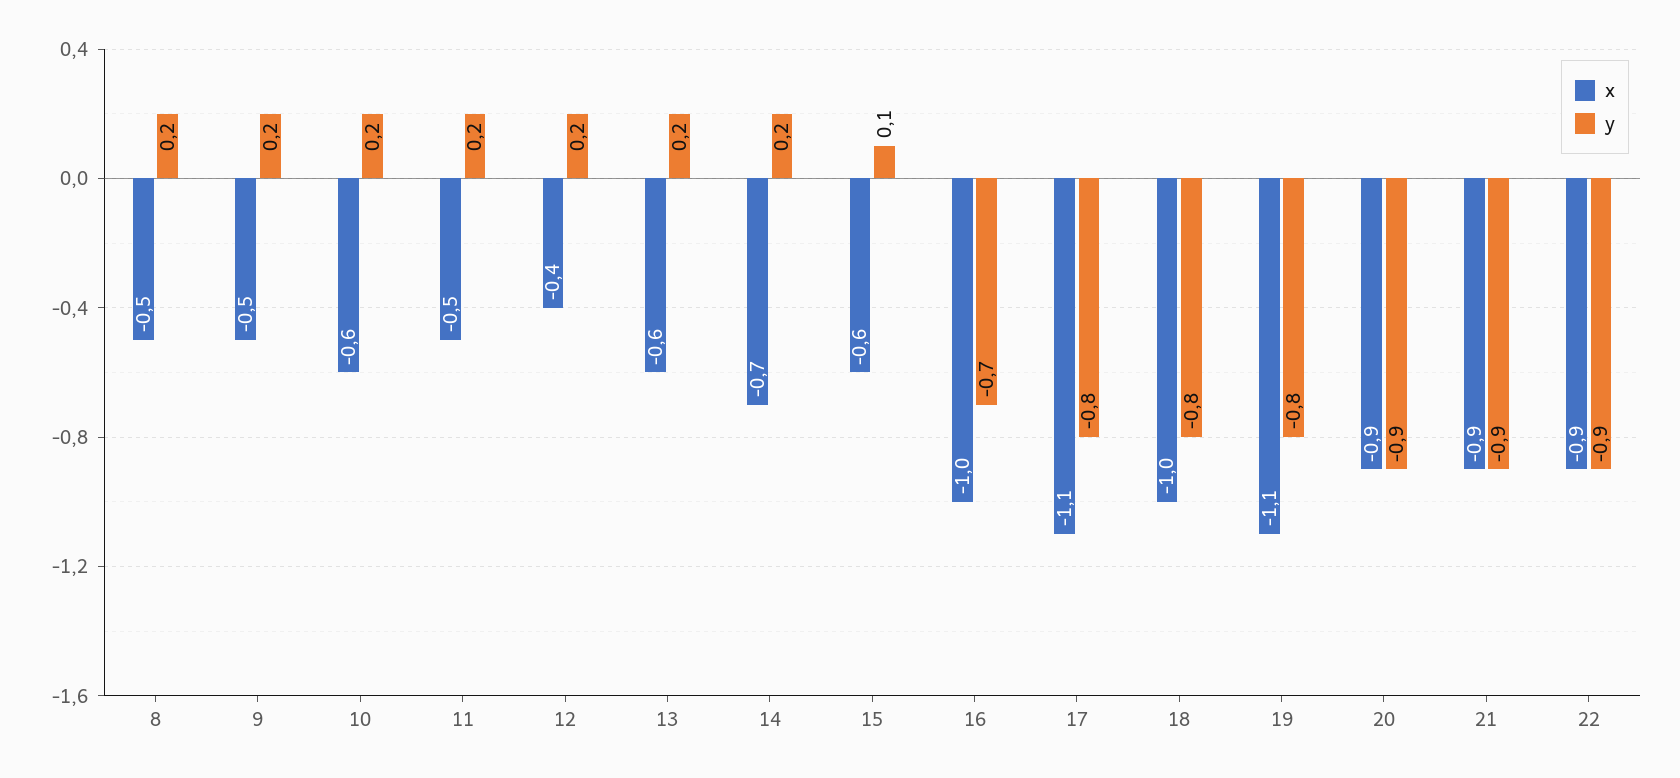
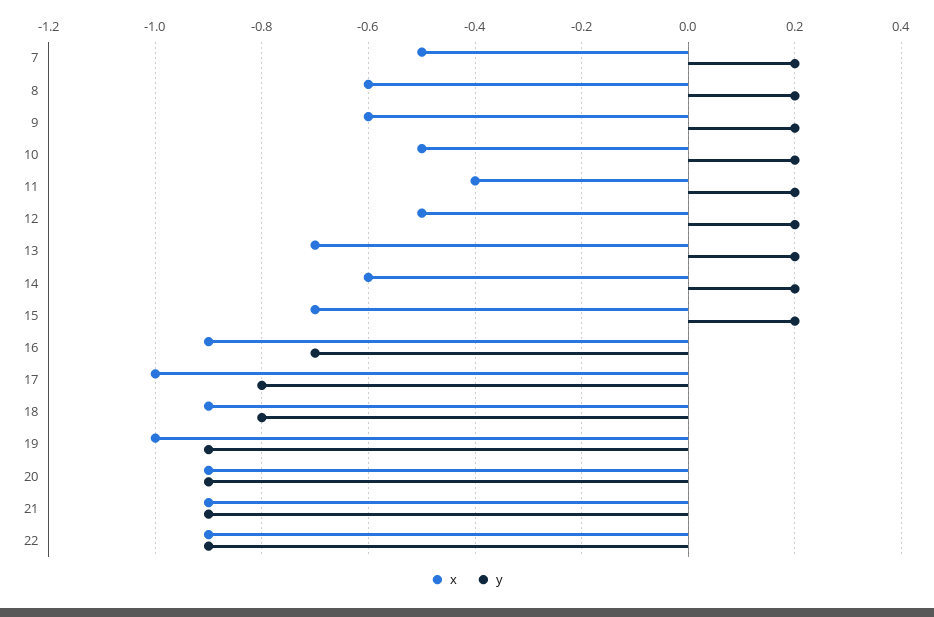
x, 8: -0.5 -> -0.6
x, 9: -0.5 -> -0.6
x, 10: -0.6 -> -0.5
x, 11: -0.5 -> -0.4
x, 12: -0.4 -> -0.5
x, 13: -0.6 -> -0.7
x, 14: -0.7 -> -0.6
x, 15: -0.6 -> -0.7
y, 15: 0.1 -> 0.2
x, 16: -1 -> -0.9
x, 17: -1.1 -> -1
x, 18: -1 -> -0.9
x, 19: -1.1 -> -1
y, 19: -0.8 -> -0.9
x, 7: none -> -0.5
y, 7: none -> 0.2

